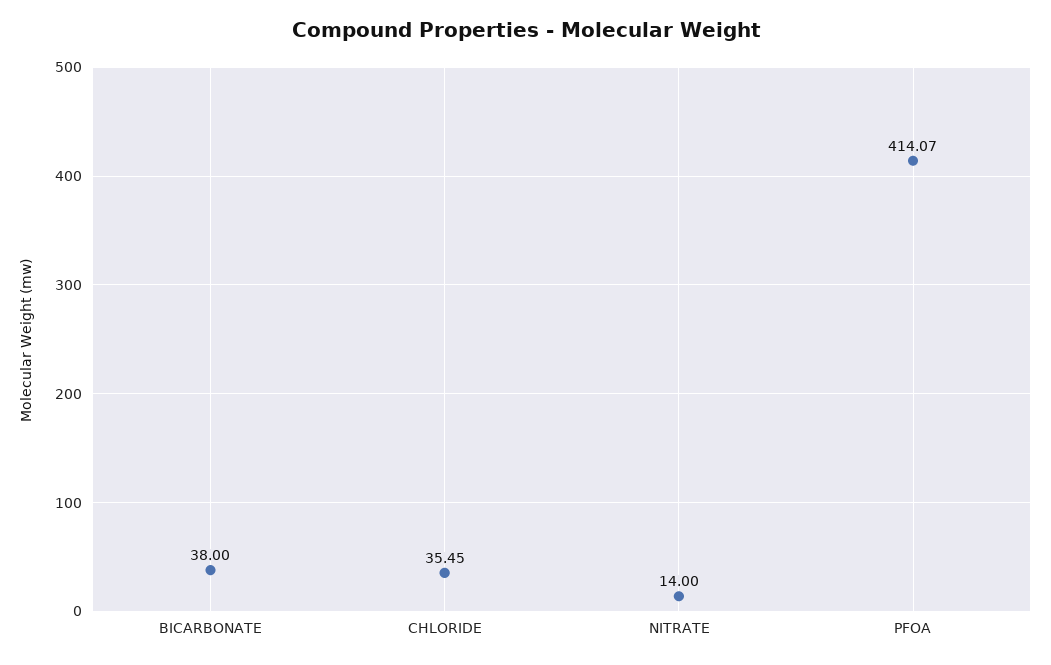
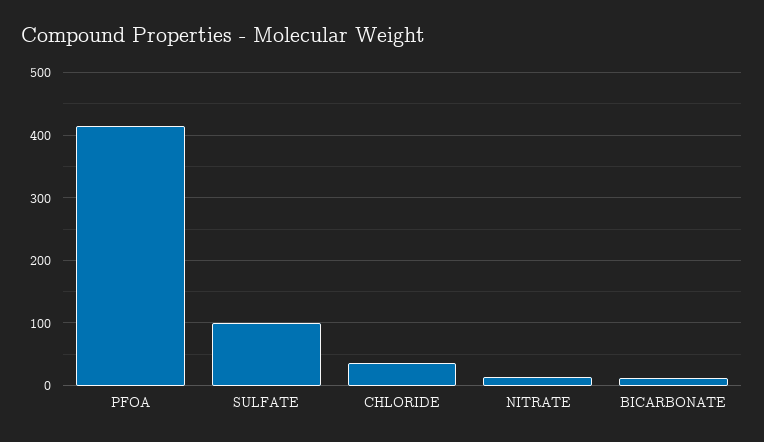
BICARBONATE: 38 -> 10
SULFATE: none -> 100

